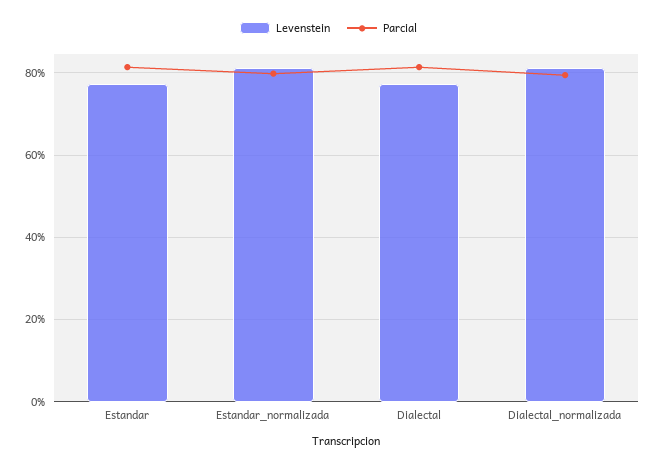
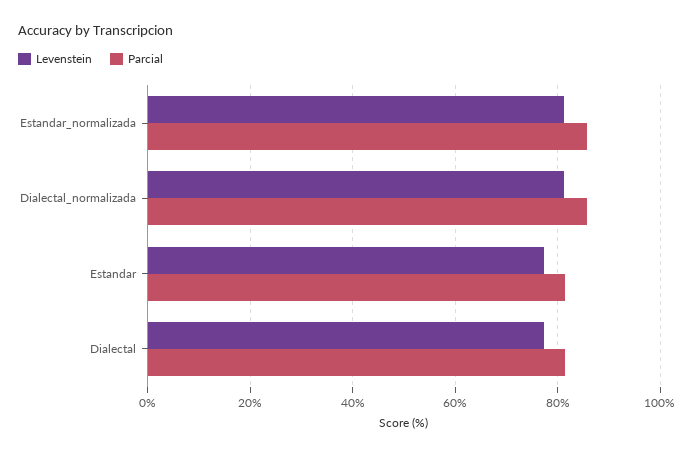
Parcial, Estandar_normalizada: 80 -> 86
Parcial, Dialectal_normalizada: 80 -> 86

